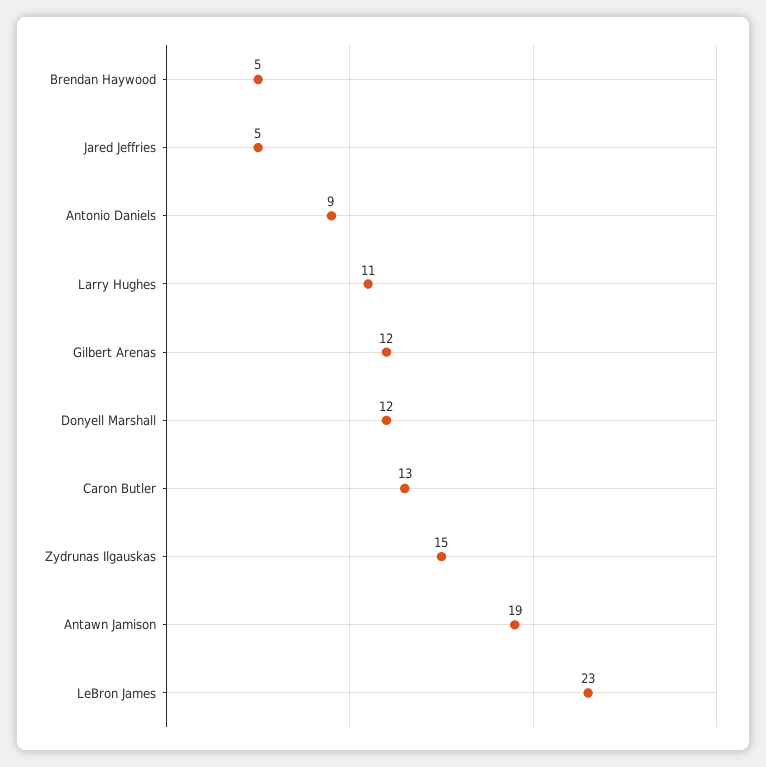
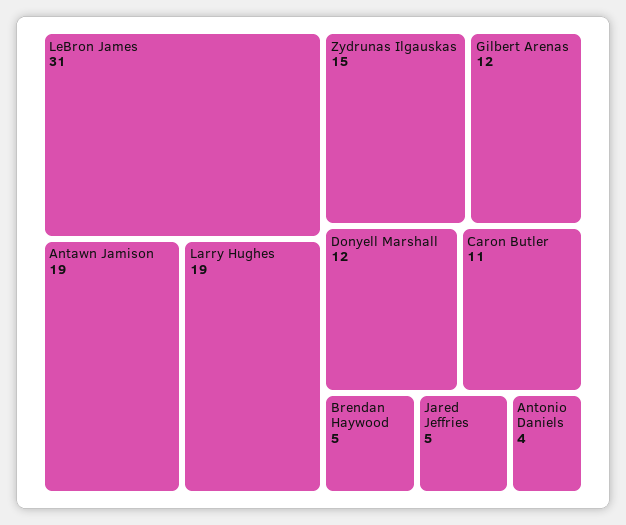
Antonio Daniels: 9 -> 4
Larry Hughes: 11 -> 19
Caron Butler: 13 -> 11
LeBron James: 23 -> 31

